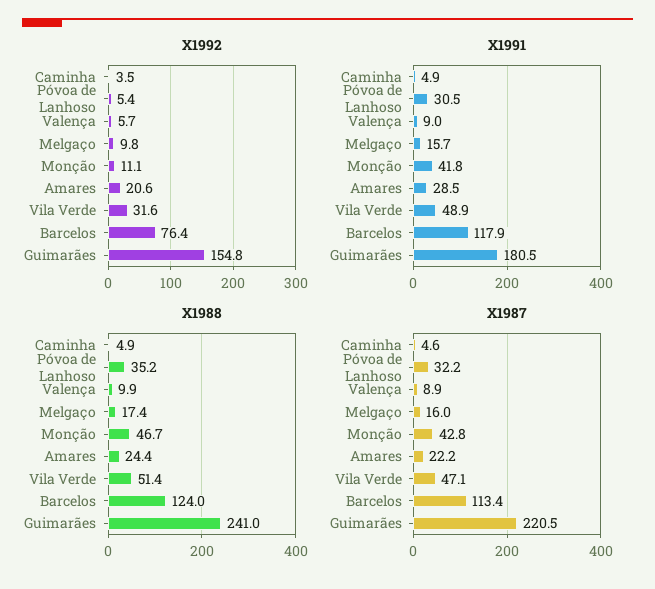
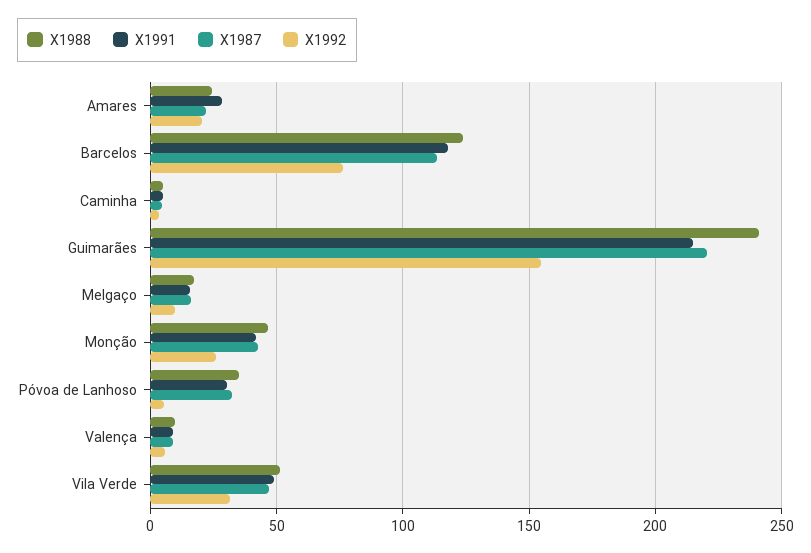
X1992, Monção: 11.1 -> 25
X1991, Guimarães: 180.5 -> 215

